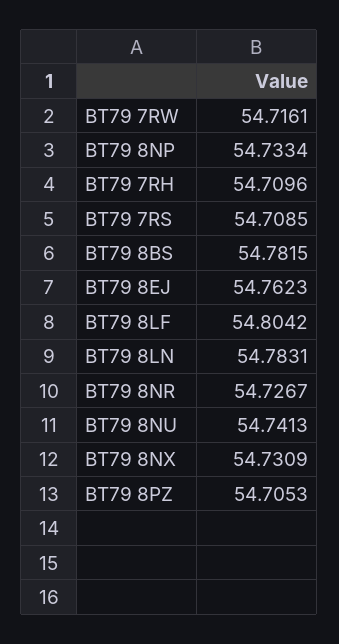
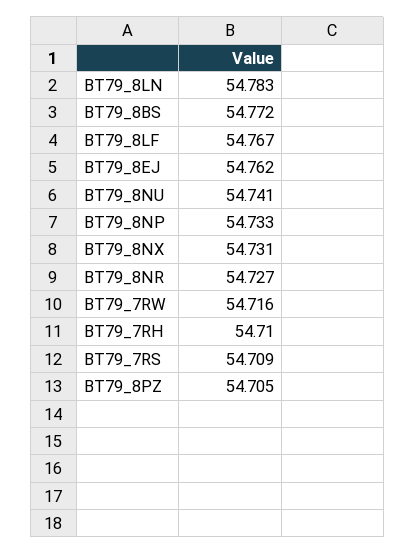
BT79 8BS: 54.7815 -> 54.772
BT79 8LF: 54.8042 -> 54.767

